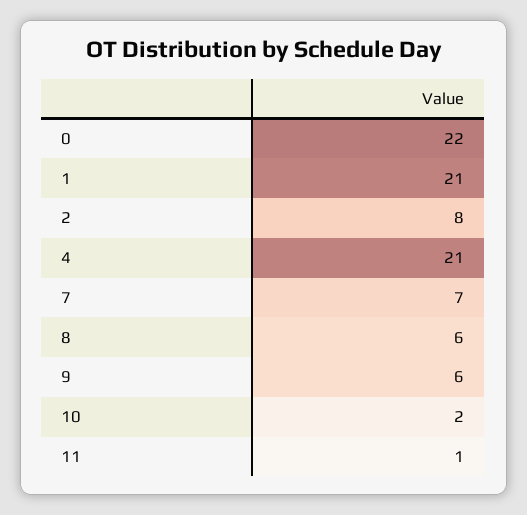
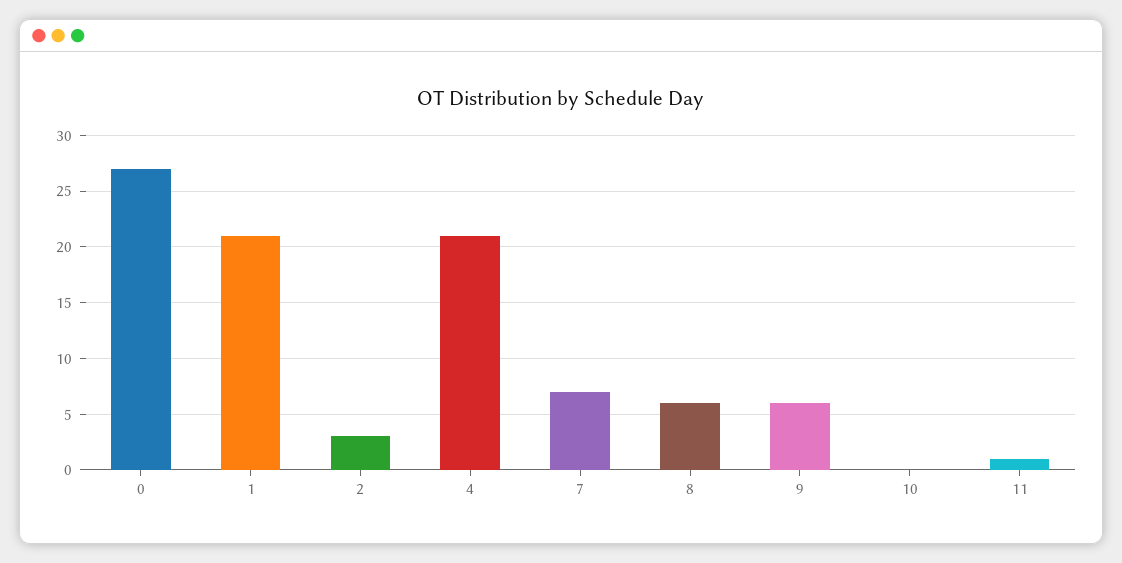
0: 22 -> 27
2: 8 -> 3
10: 2 -> 0

